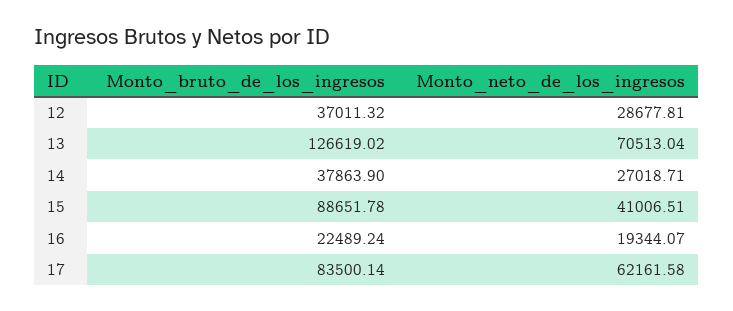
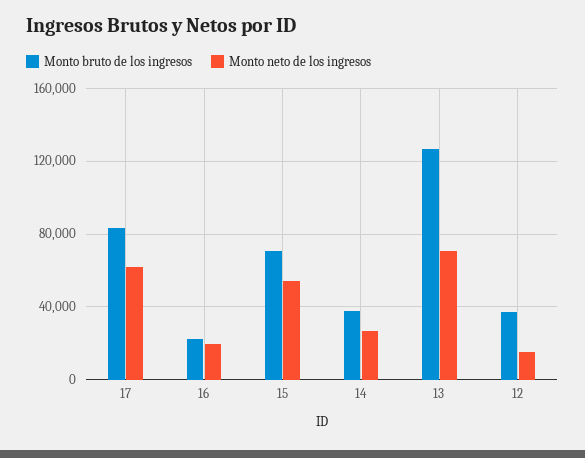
Monto_neto_de_los_ingresos, 12: 28677.81 -> 15000
Monto_bruto_de_los_ingresos, 15: 88651.78 -> 70000
Monto_neto_de_los_ingresos, 15: 41006.51 -> 55000

